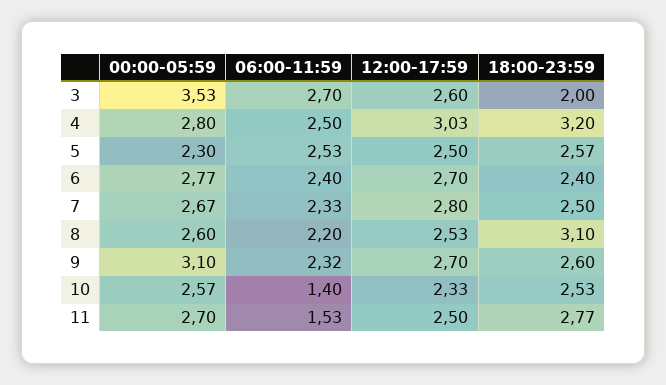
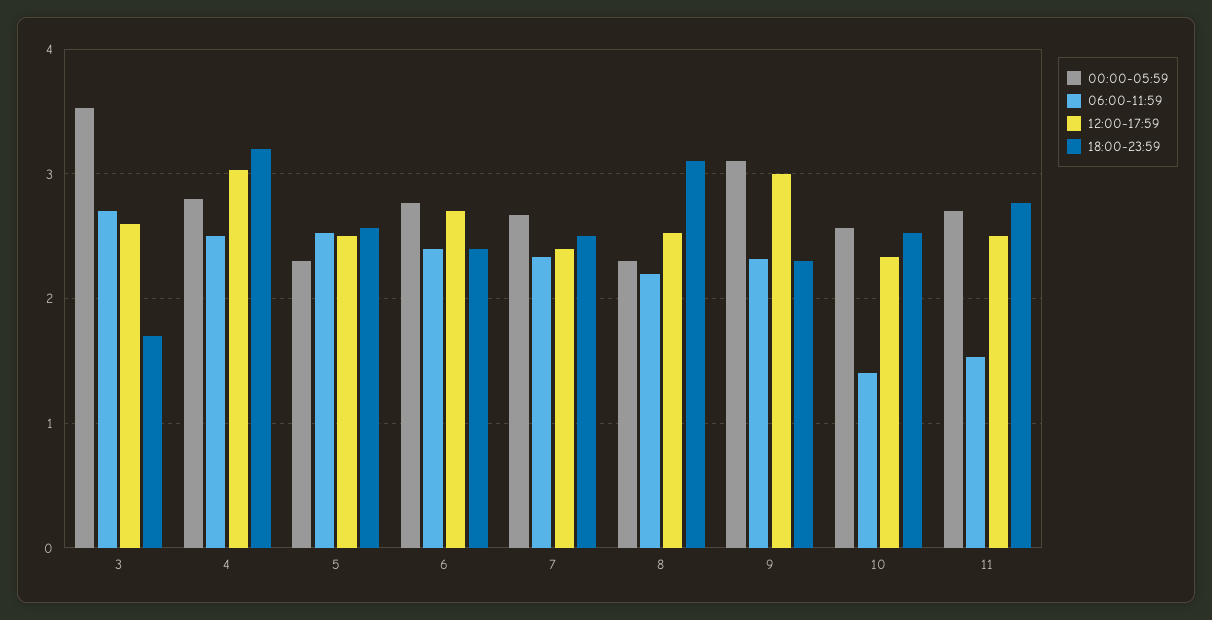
18:00-23:59, 3: 2 -> 1.7
12:00-17:59, 7: 2.8 -> 2.4
00:00-05:59, 8: 2.6 -> 2.3
12:00-17:59, 9: 2.7 -> 3
18:00-23:59, 9: 2.6 -> 2.3

